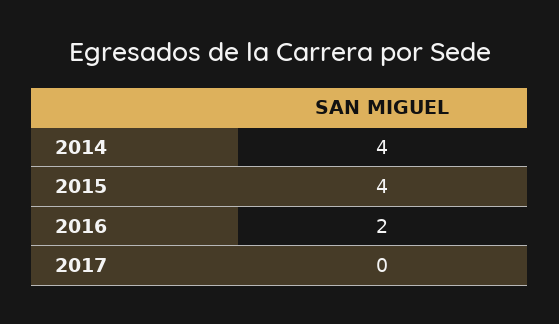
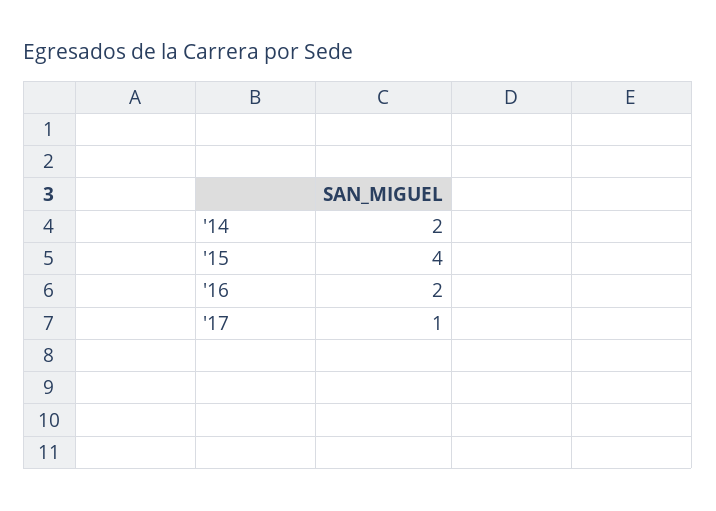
2014: 4 -> 2
2017: 0 -> 1

